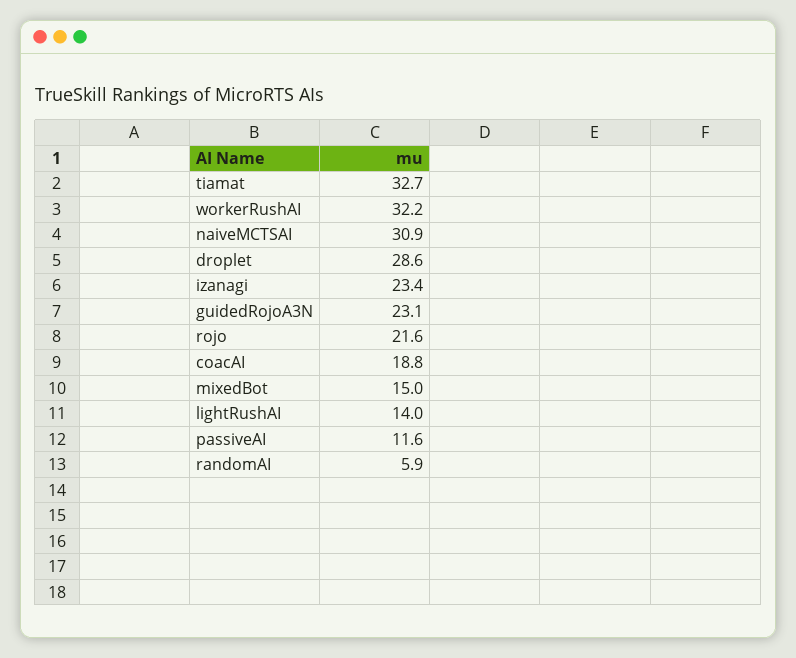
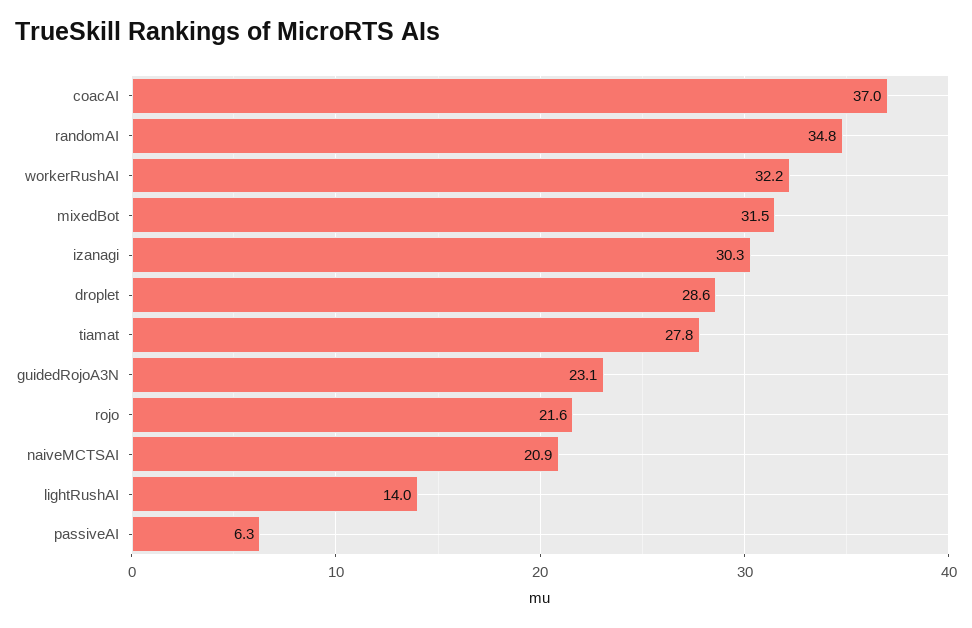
tiamat: 32.7 -> 27.8
naiveMCTSAI: 30.9 -> 20.9
izanagi: 23.4 -> 30.3
coacAI: 18.8 -> 37
mixedBot: 15 -> 31.5
passiveAI: 11.6 -> 6.3
randomAI: 5.9 -> 34.8

